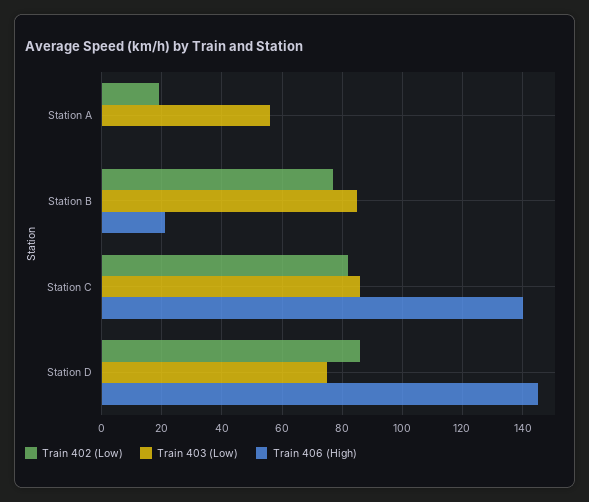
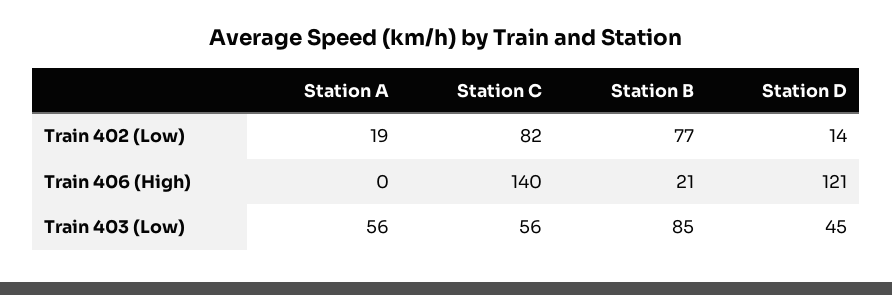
Train 403 (Low), Station C: 85 -> 56
Train 402 (Low), Station D: 85 -> 14
Train 403 (Low), Station D: 75 -> 45
Train 406 (High), Station D: 145 -> 121

